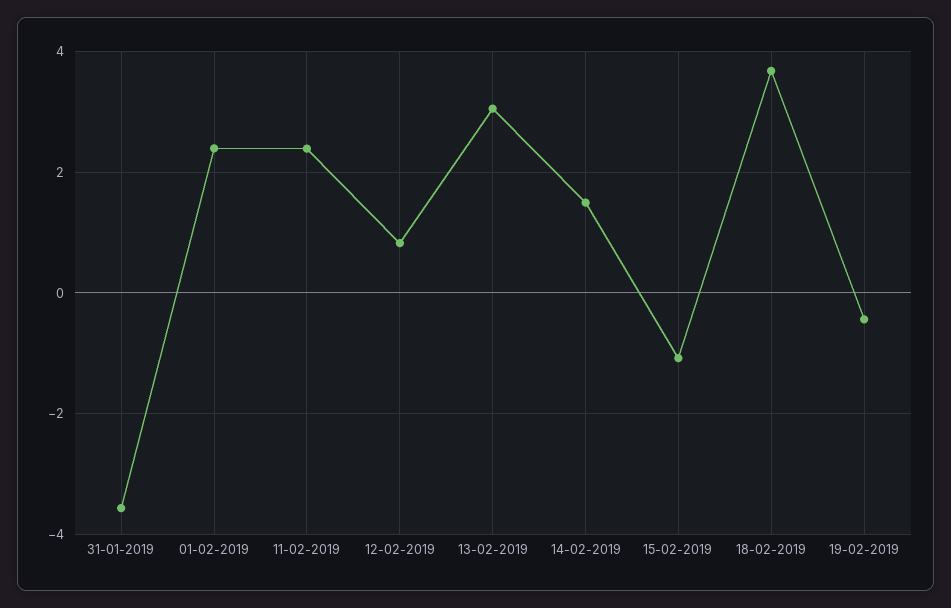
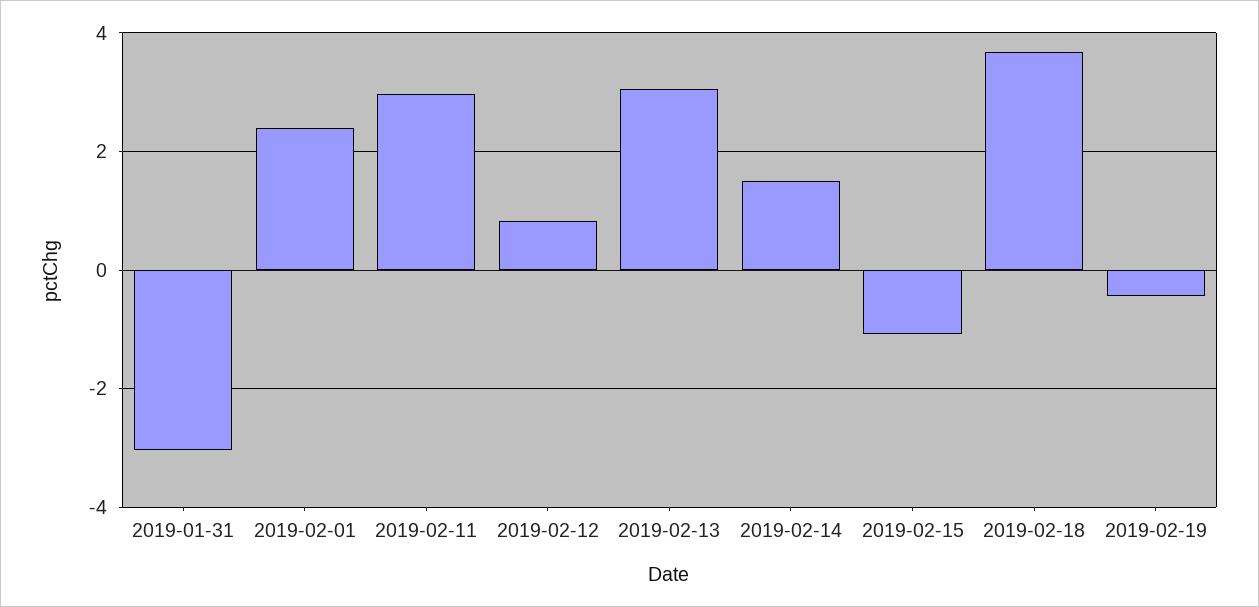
31-01-2019: -3.6 -> -3
11-02-2019: 2.4 -> 3

